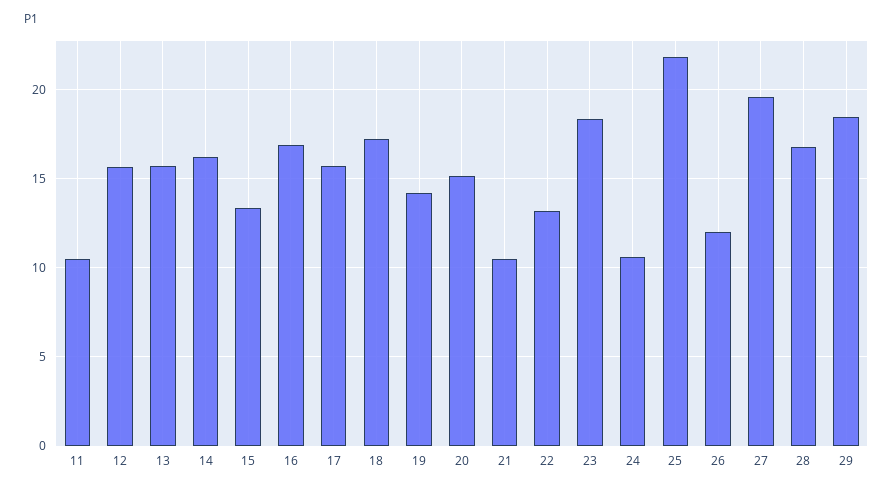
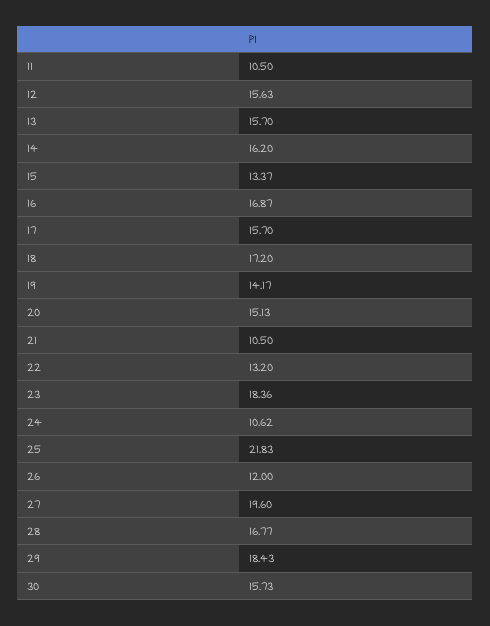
30: none -> 15.73

